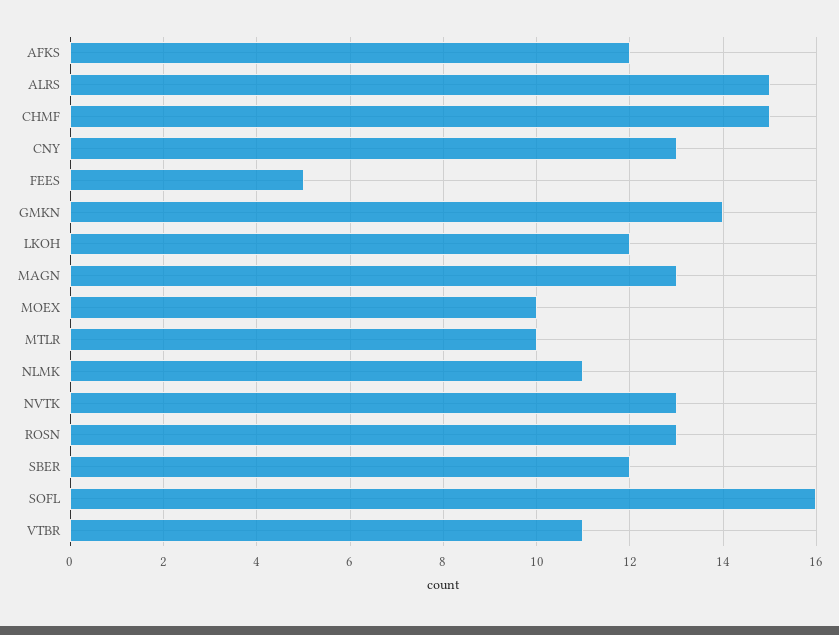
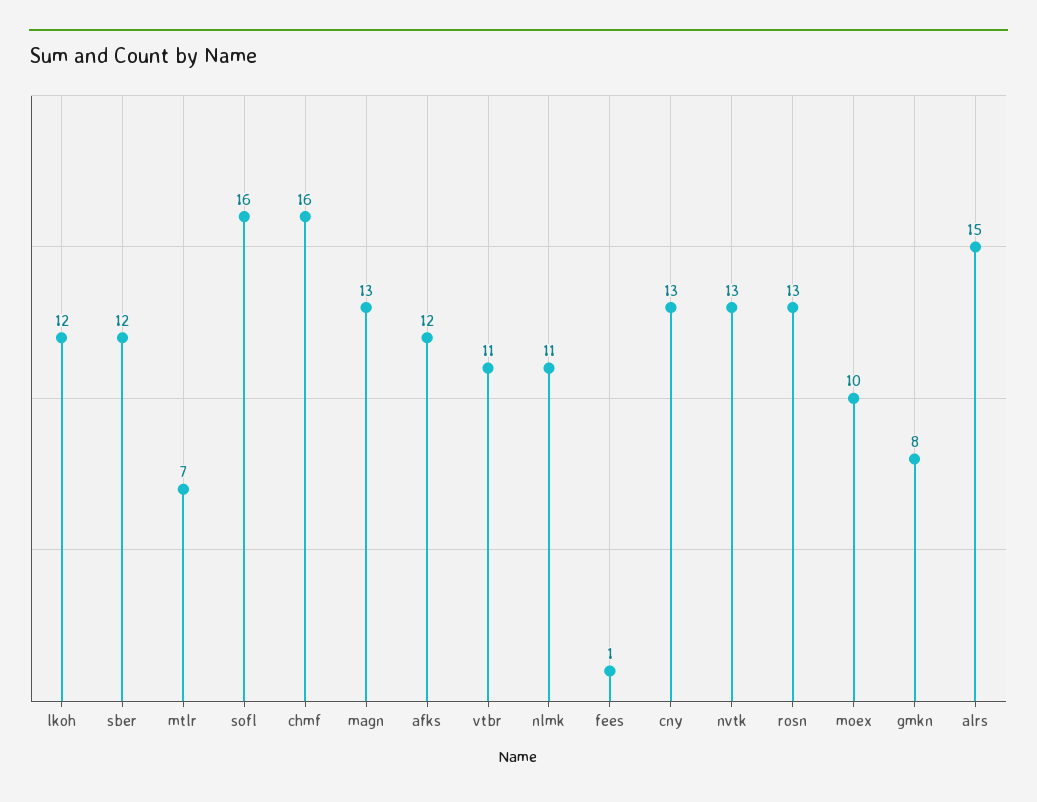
CHMF: 15 -> 16
FEES: 5 -> 1
GMKN: 14 -> 8
MTLR: 10 -> 7

